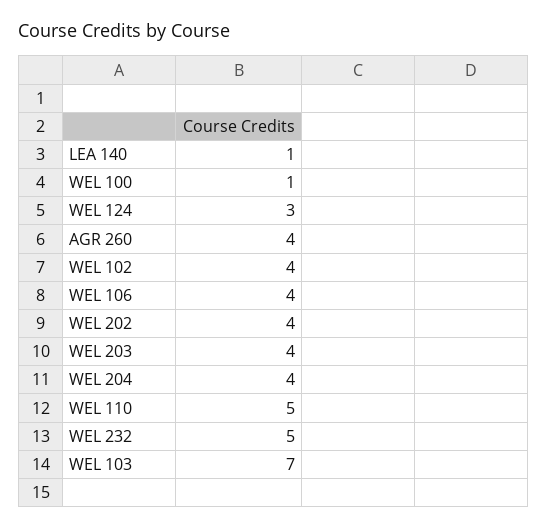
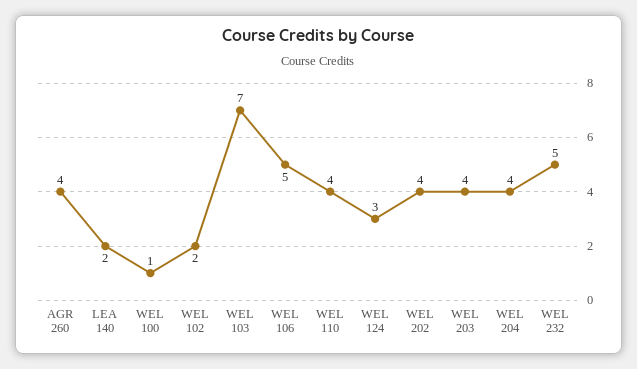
LEA 140: 1 -> 2
WEL 102: 4 -> 2
WEL 106: 4 -> 5
WEL 110: 5 -> 4

